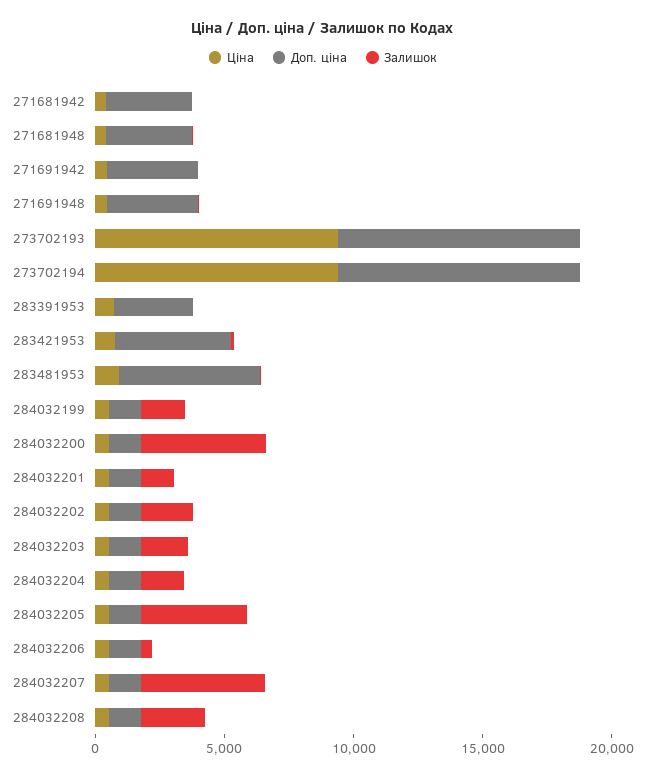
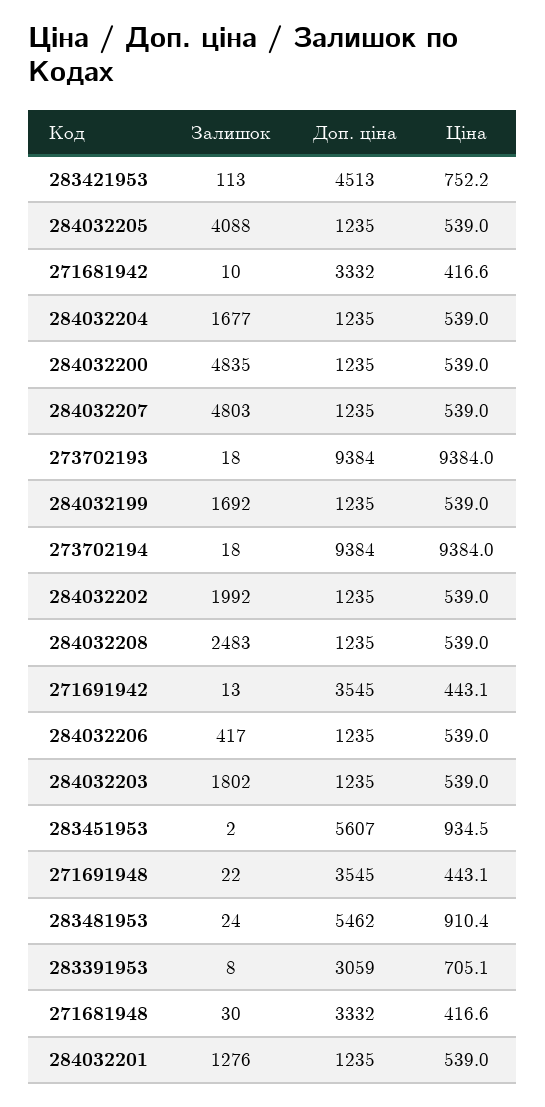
Залишок, 283451953: none -> 2
Доп. ціна, 283451953: none -> 5607
Ціна, 283451953: none -> 934.5

